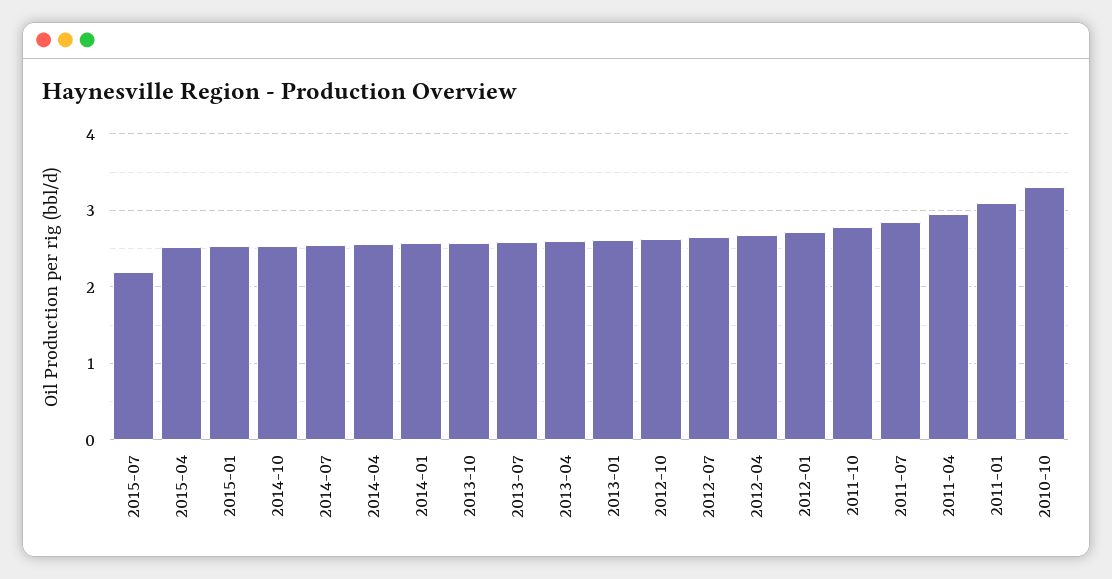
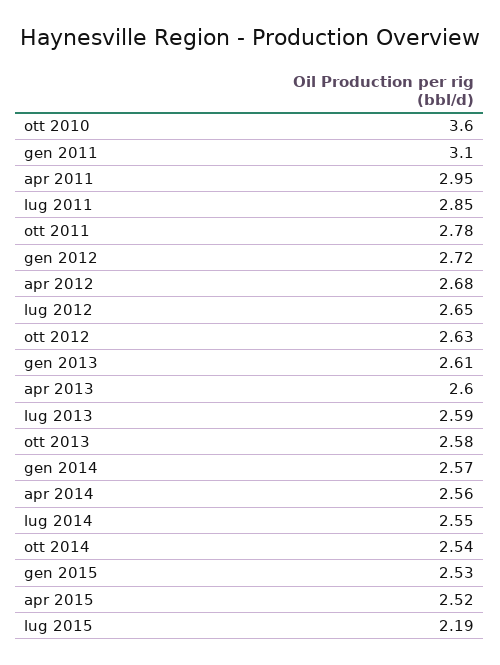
2010-10: 3.3 -> 3.6

